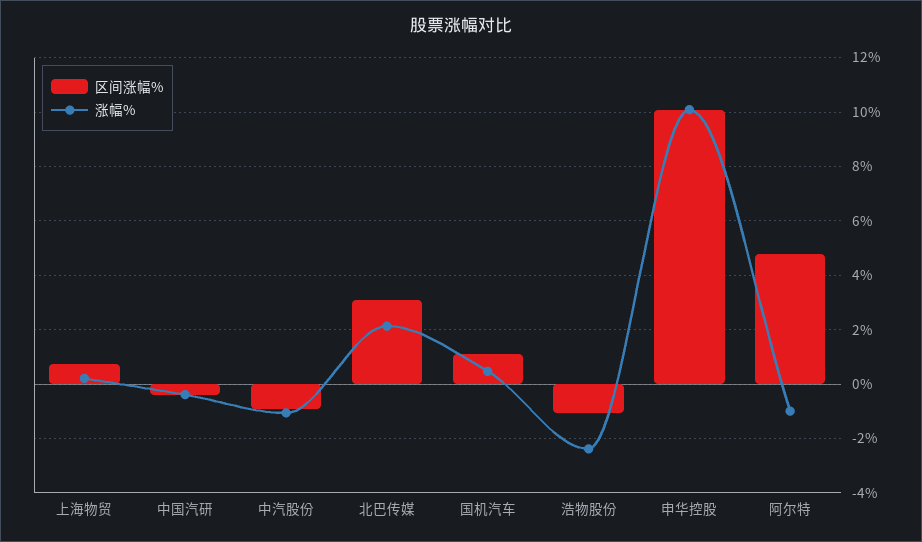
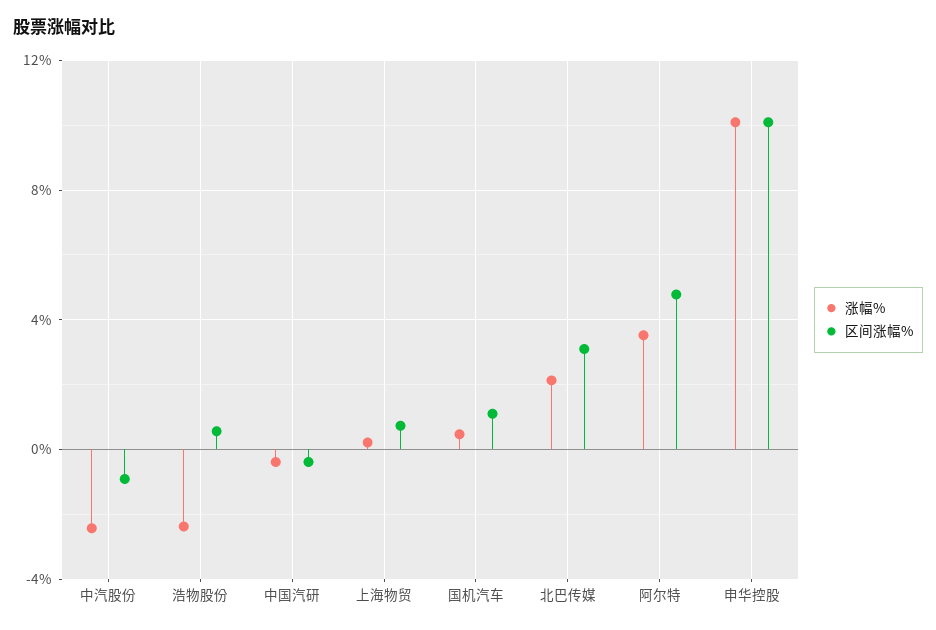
涨幅%, 中汽股份: -1 -> -2.5
区间涨幅%, 浩物股份: -1 -> 0.5
涨幅%, 阿尔特: -1 -> 3.5

